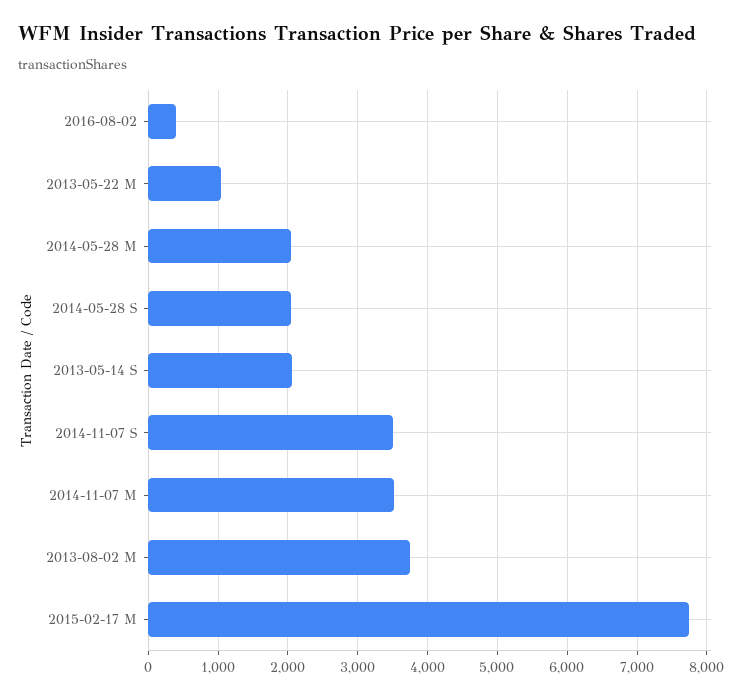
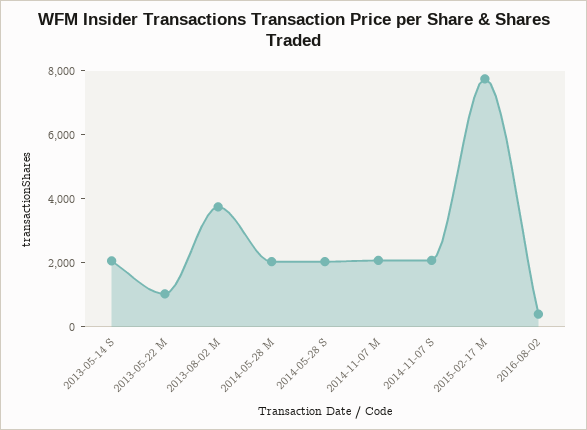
2014-11-07 S: 3500 -> 2000
2014-11-07 M: 3500 -> 2000

